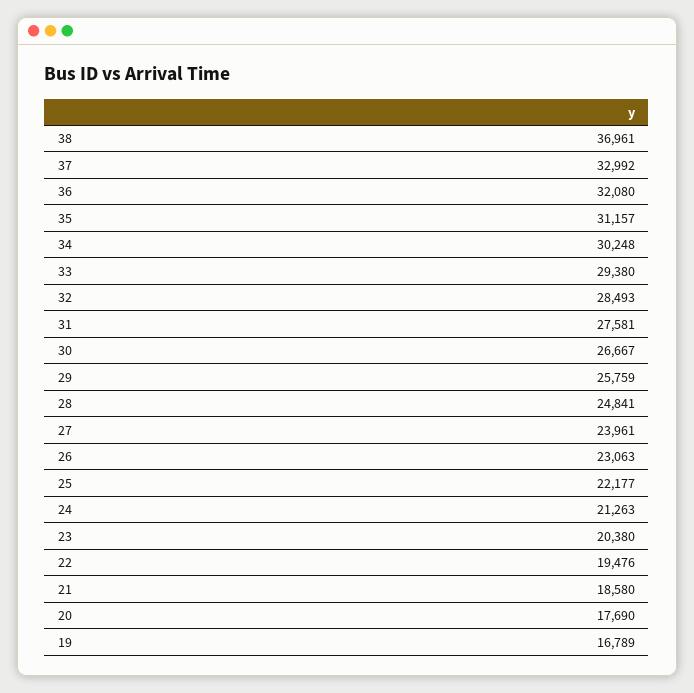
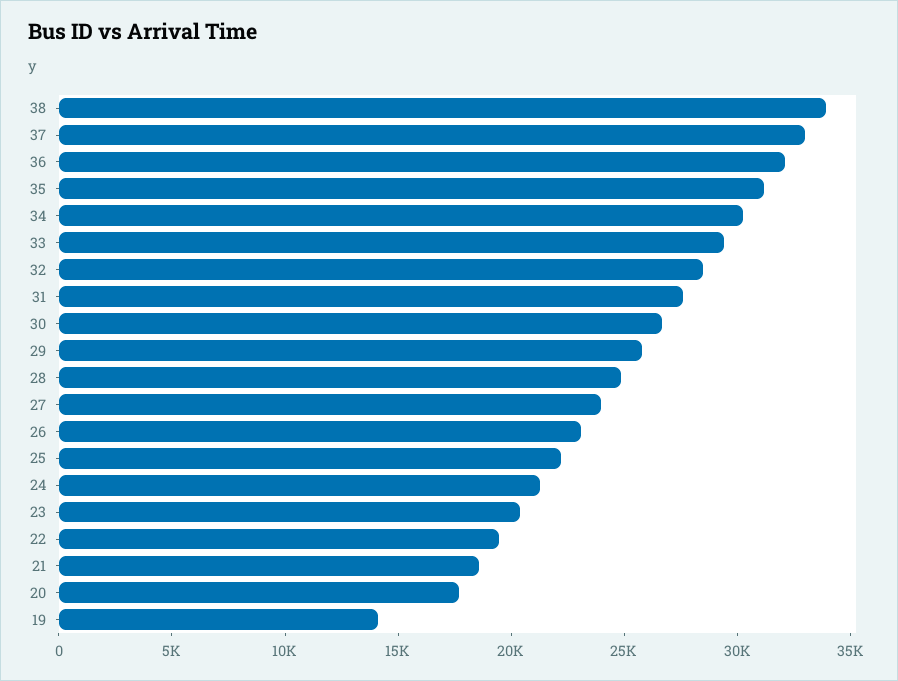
38: 36961 -> 34000
19: 16789 -> 14000

